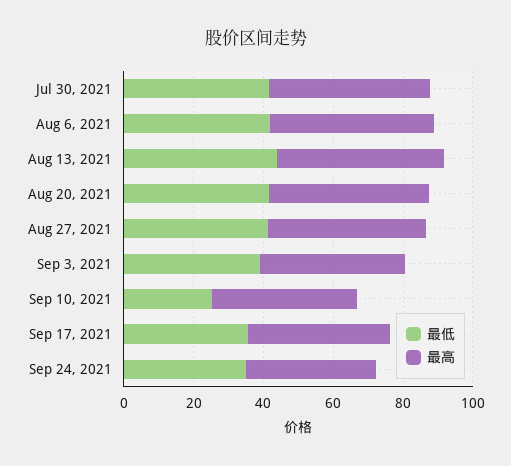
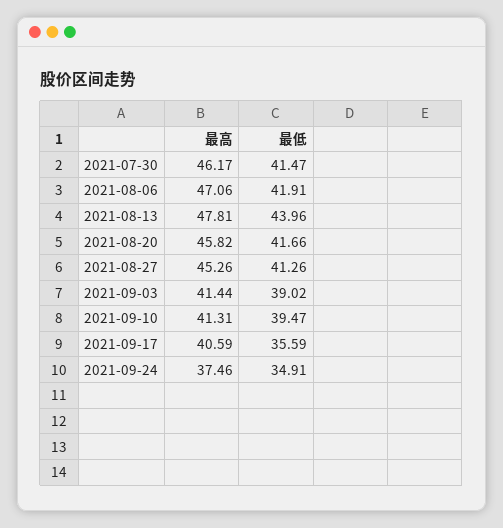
最低, Sep 10, 2021: 25 -> 39.47

